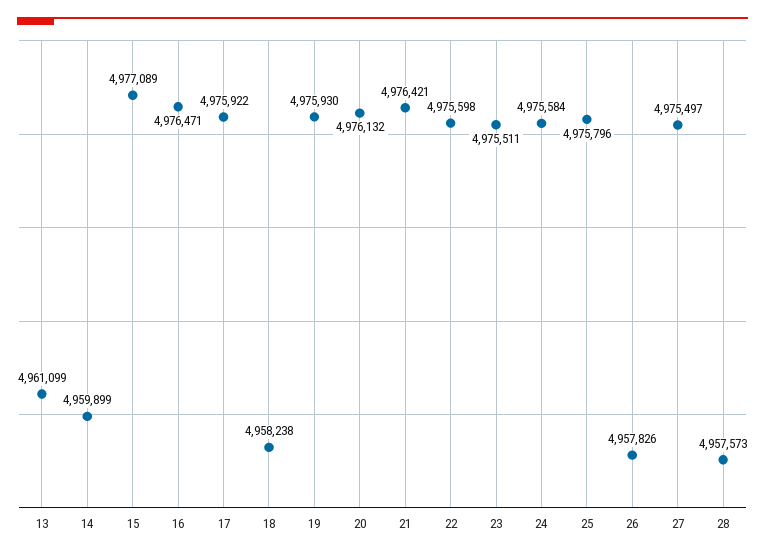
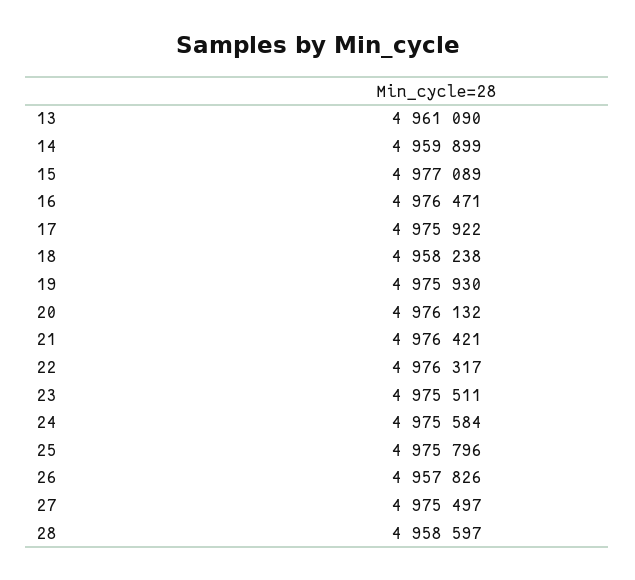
13: 4961099 -> 4961090
22: 4975598 -> 4976317
28: 4957573 -> 4958597

